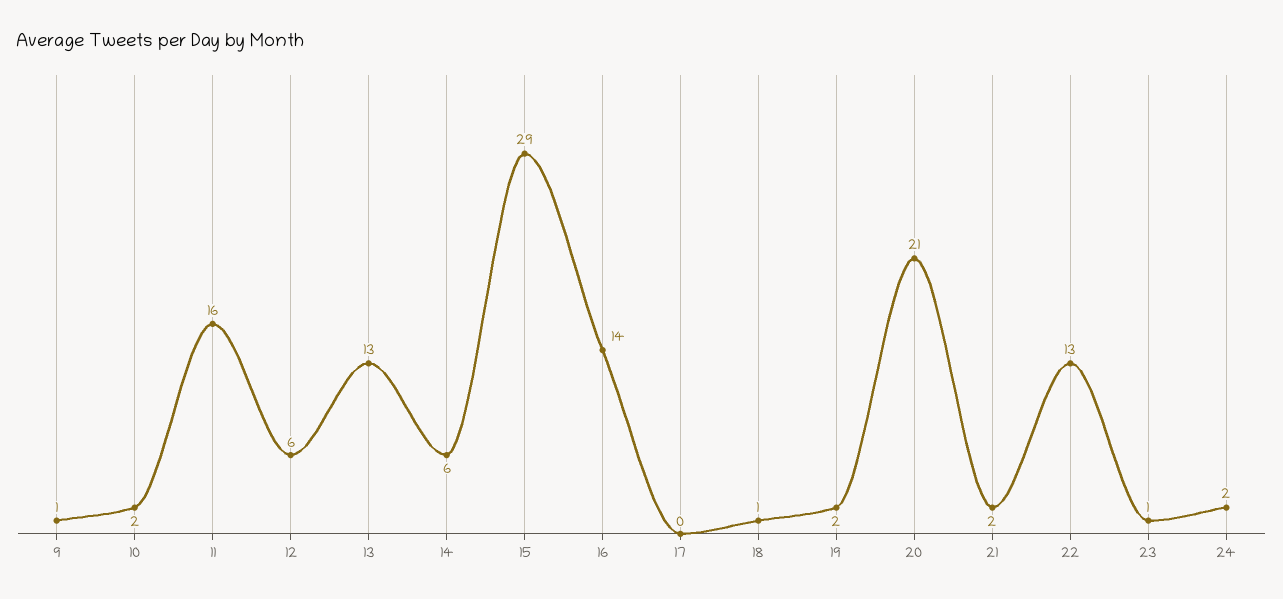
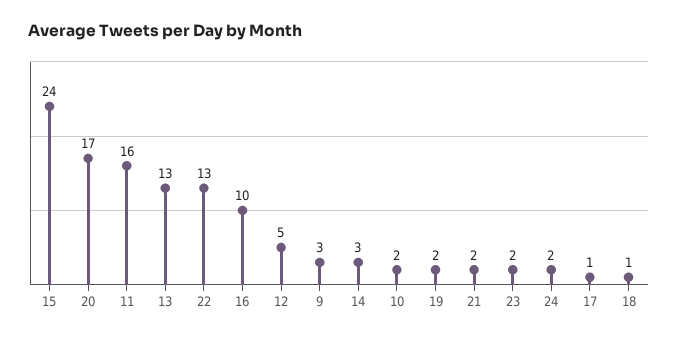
9: 1 -> 3
12: 6 -> 5
14: 6 -> 3
15: 29 -> 24
16: 14 -> 10
17: 0 -> 1
20: 21 -> 17
23: 1 -> 2

